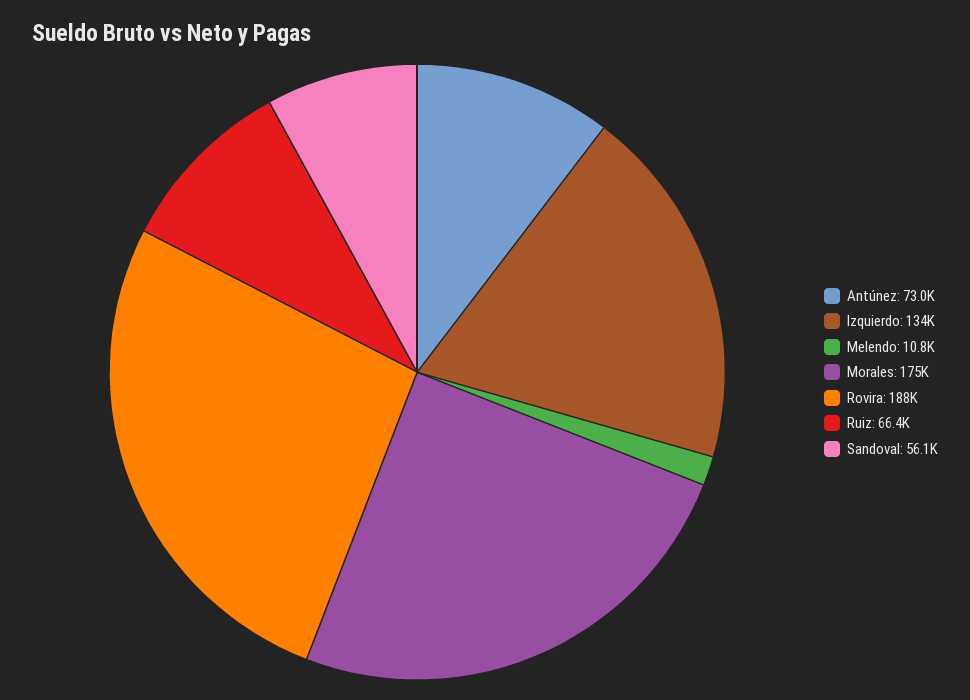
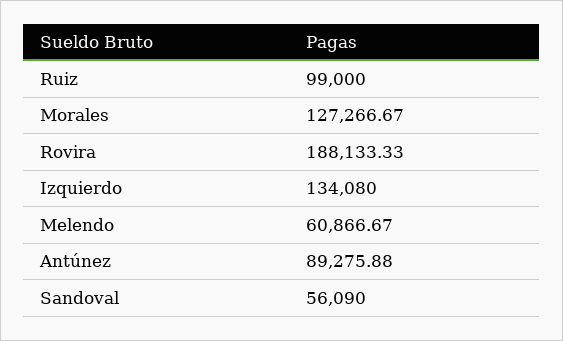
Antúnez: 73000 -> 89275.88
Melendo: 10800 -> 60866.67
Morales: 175000 -> 127266.67
Ruiz: 66400 -> 99000

